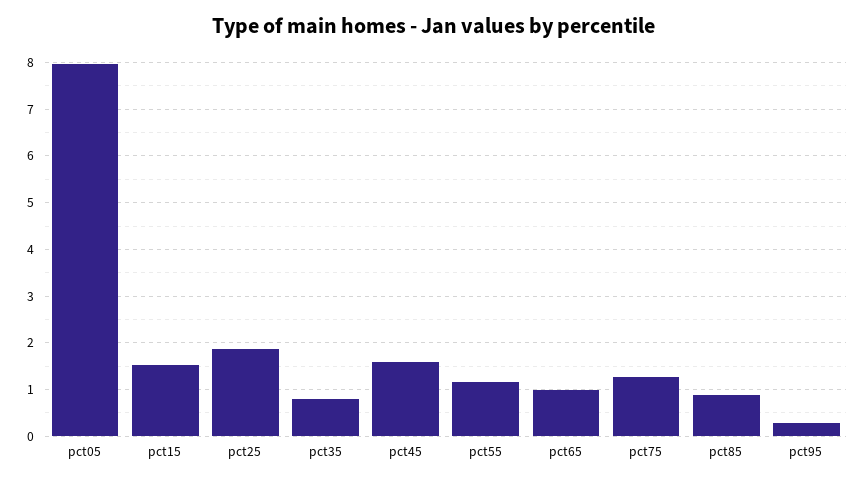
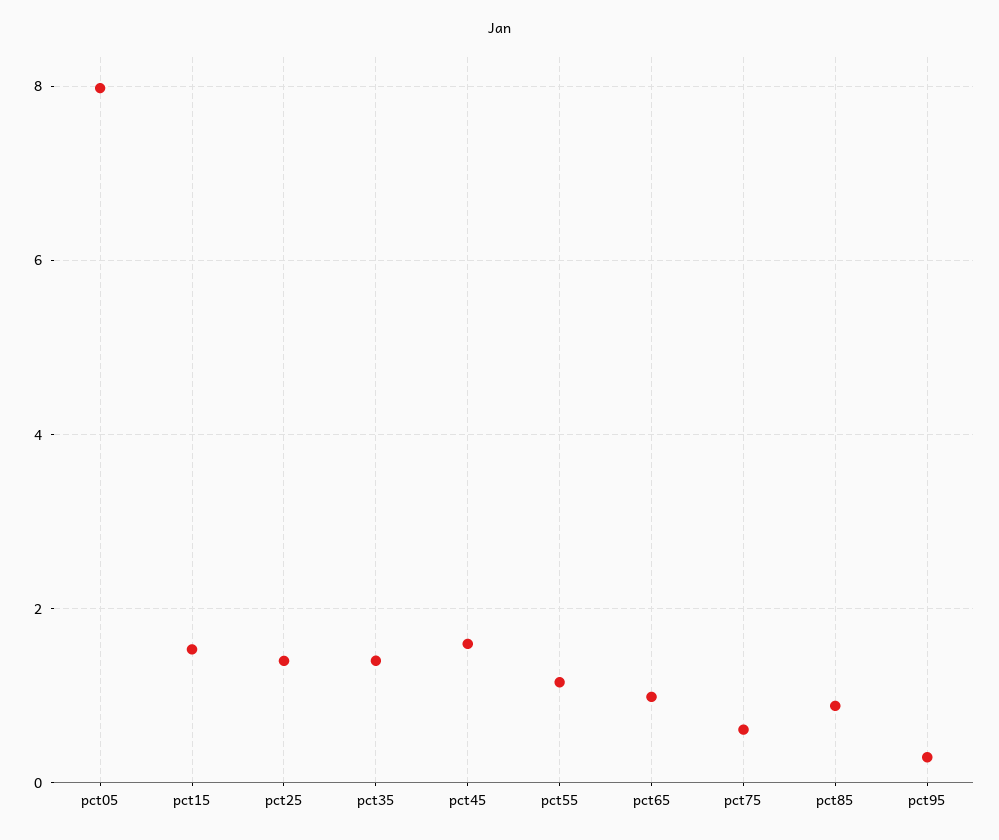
pct25: 1.8 -> 1.4
pct35: 0.8 -> 1.4
pct75: 1.2 -> 0.6

